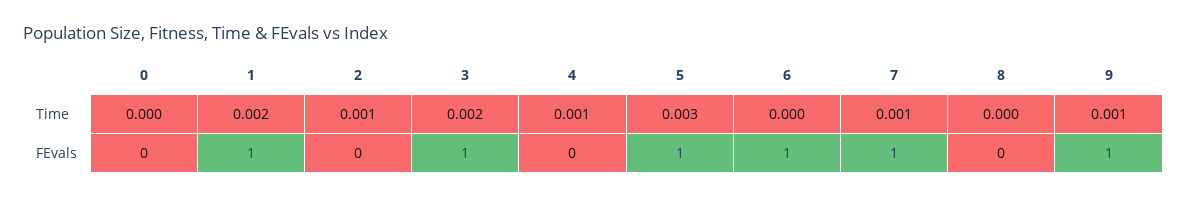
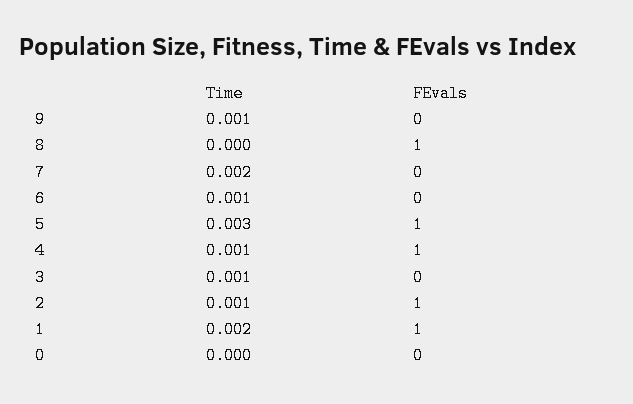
3, Time: 0.002 -> 0.001
6, Time: 0 -> 0.001
7, Time: 0.001 -> 0.002
2, FEvals: 0 -> 1
3, FEvals: 1 -> 0
4, FEvals: 0 -> 1
6, FEvals: 1 -> 0
7, FEvals: 1 -> 0
8, FEvals: 0 -> 1
9, FEvals: 1 -> 0

